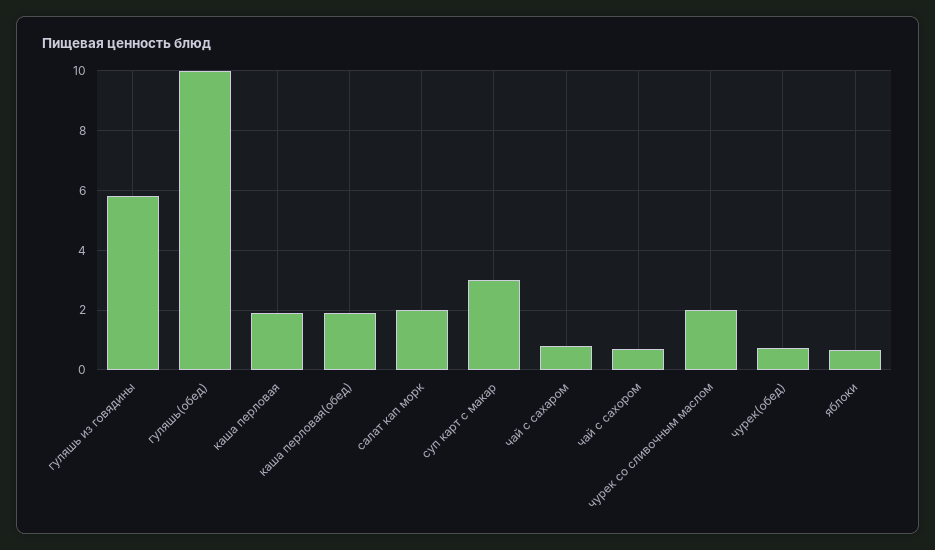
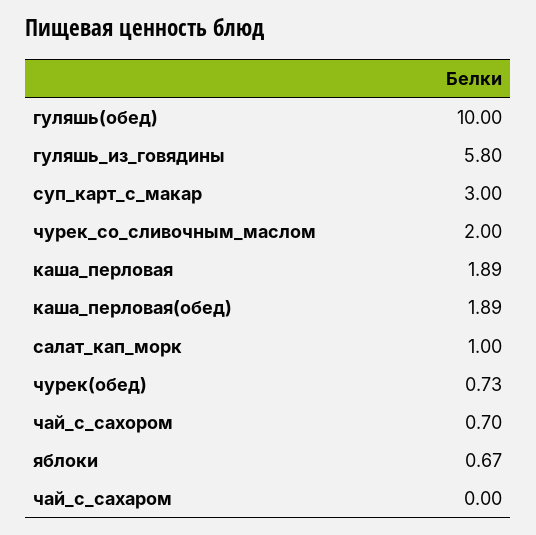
салат кап морк: 2 -> 1
чай с сахаром: 0.75 -> 0

